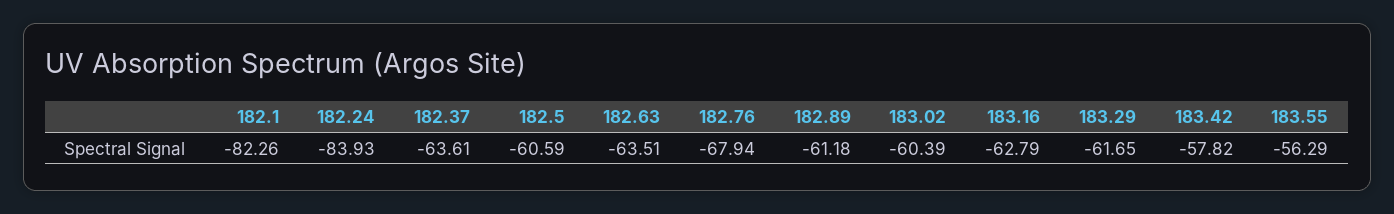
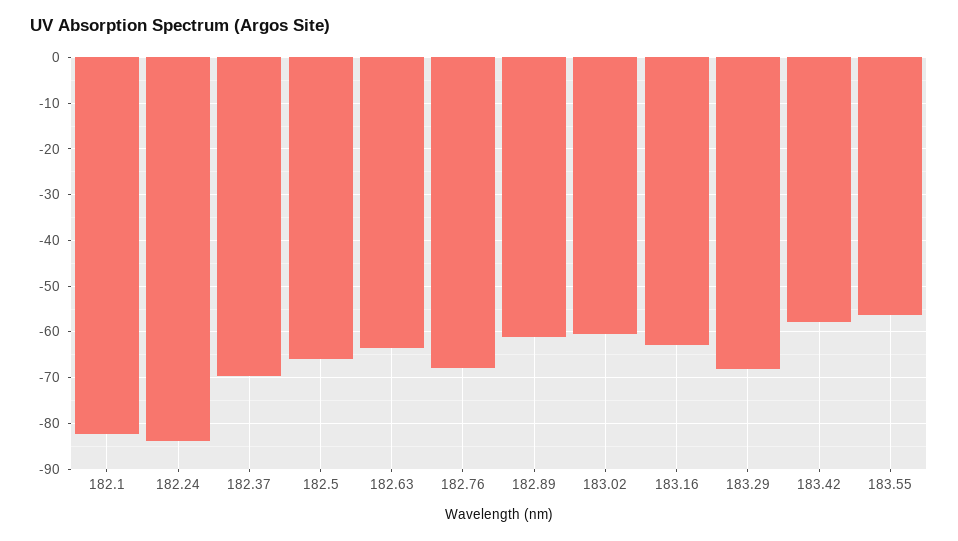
182.37: -63.61 -> -70
182.5: -60.59 -> -66
183.29: -61.65 -> -68

